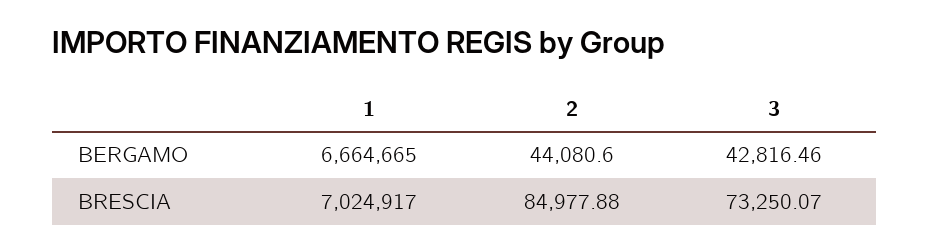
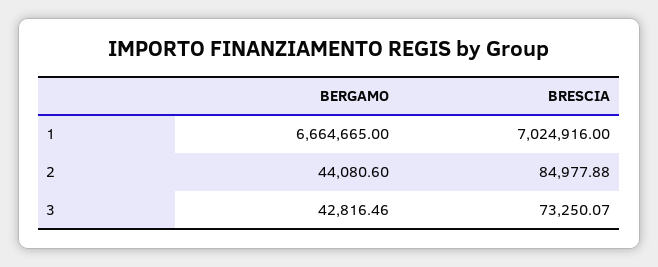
1, BRESCIA: 7024917 -> 7024916

